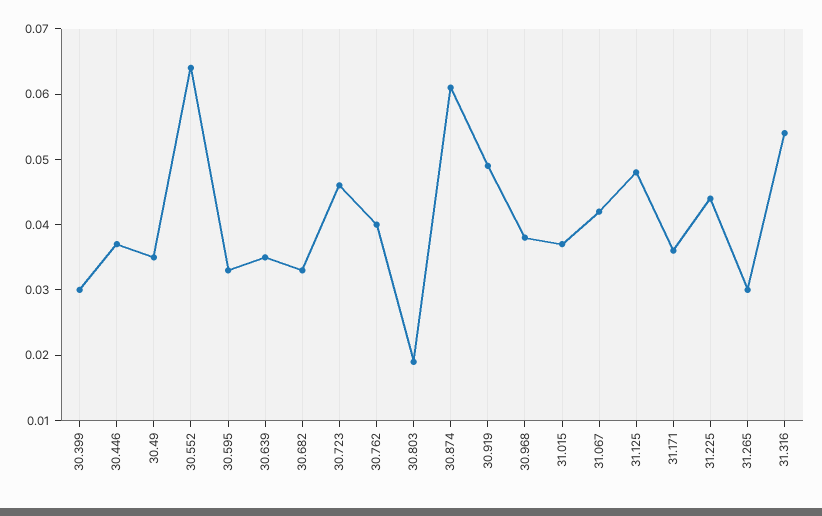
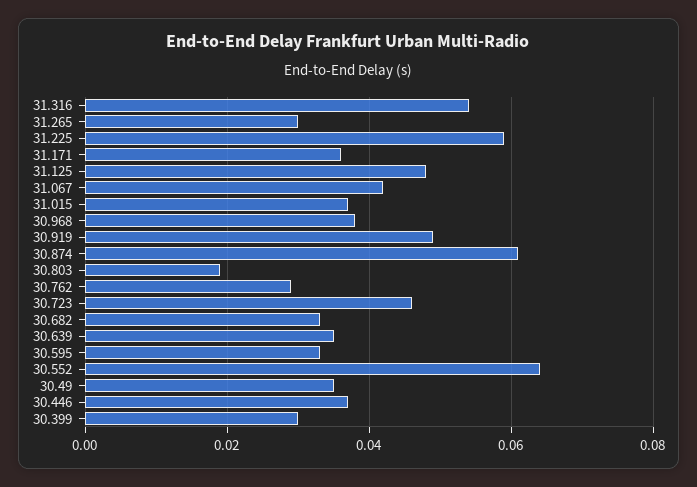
30.762: 0.04 -> 0.03
31.225: 0.045 -> 0.06

